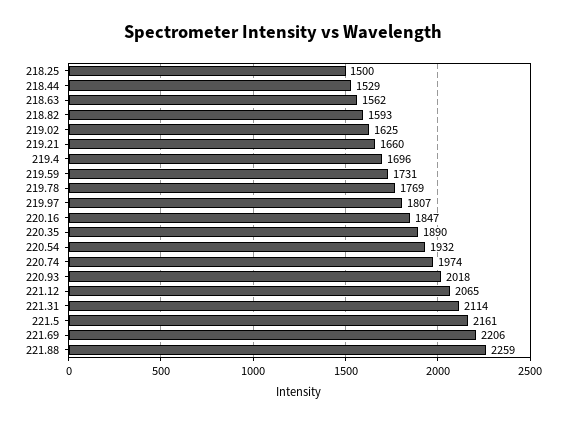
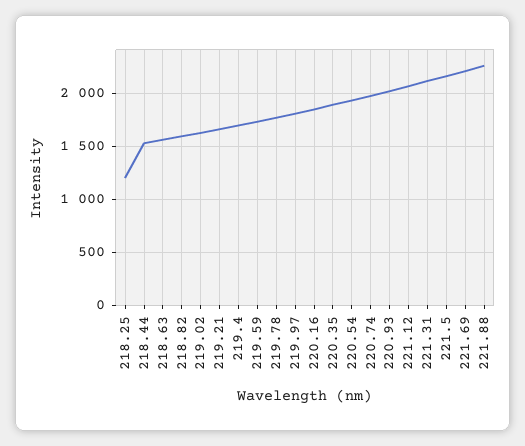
218.25: 1500 -> 1200

